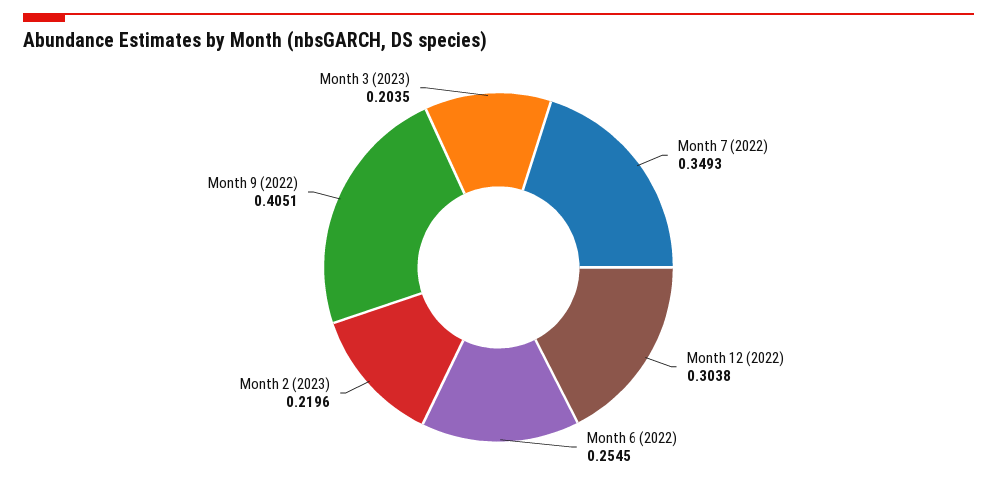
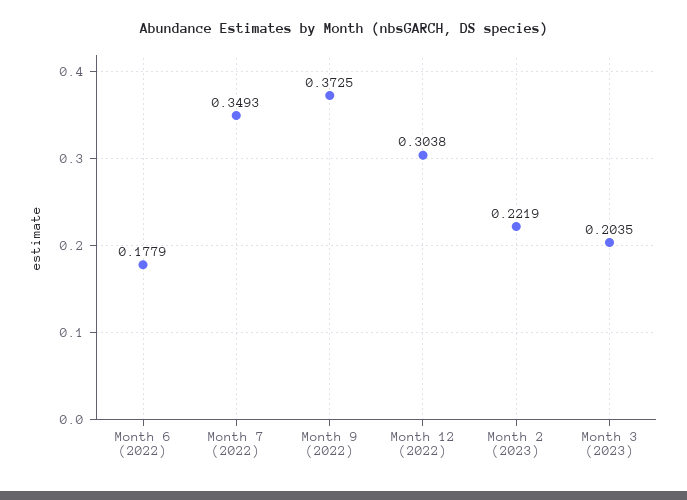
Month 6 (2022): 0.2545 -> 0.1779
Month 2 (2023): 0.2196 -> 0.2219
Month 9 (2022): 0.4051 -> 0.3725

